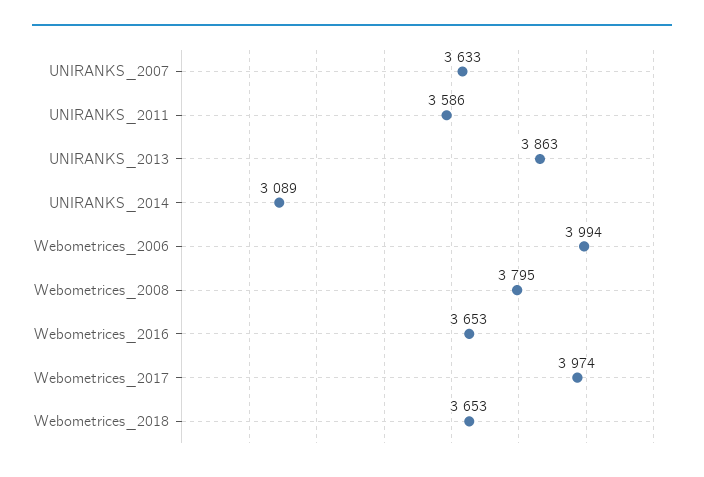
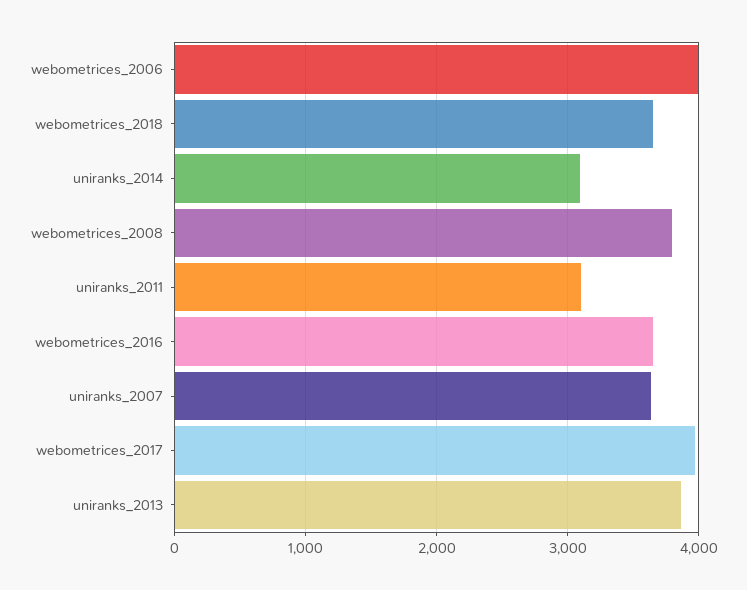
UNIRANKS_2011: 3586 -> 3100

